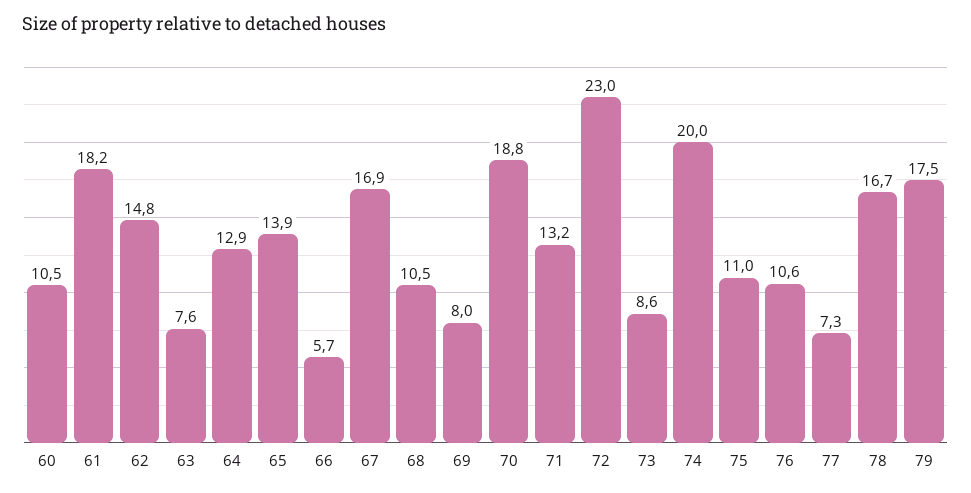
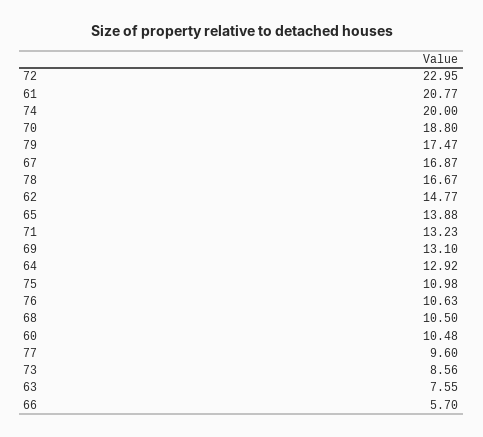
61: 18.2 -> 20.77
69: 8 -> 13.1
77: 7.3 -> 9.6

